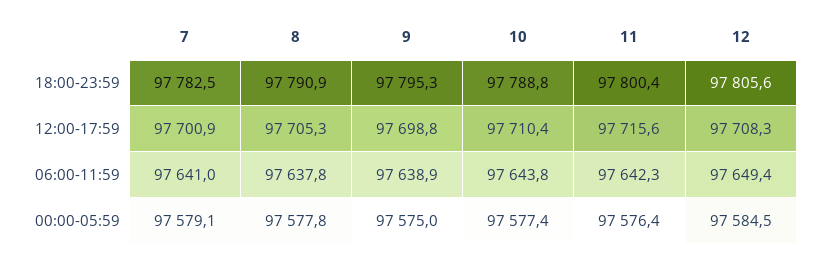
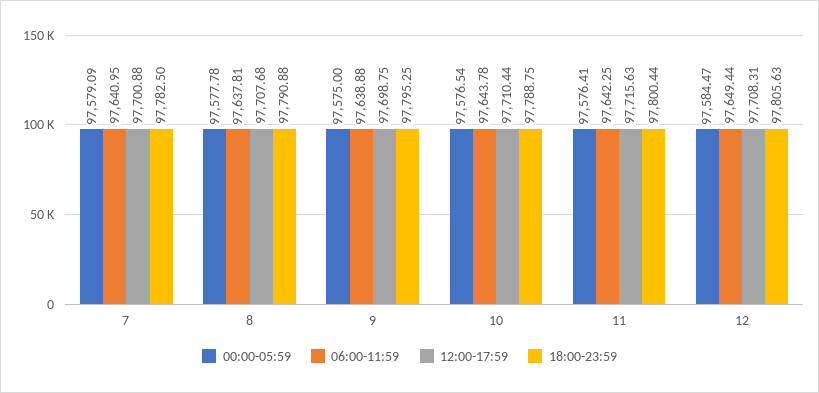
12:00-17:59, 8: 97705.3 -> 97707.68
00:00-05:59, 10: 97577.4 -> 97576.54

